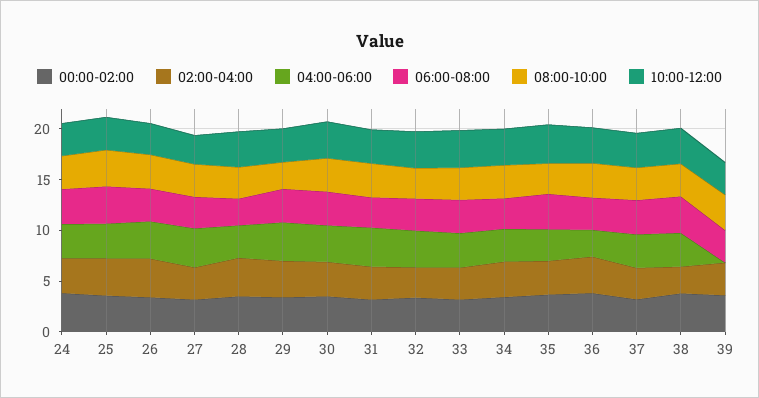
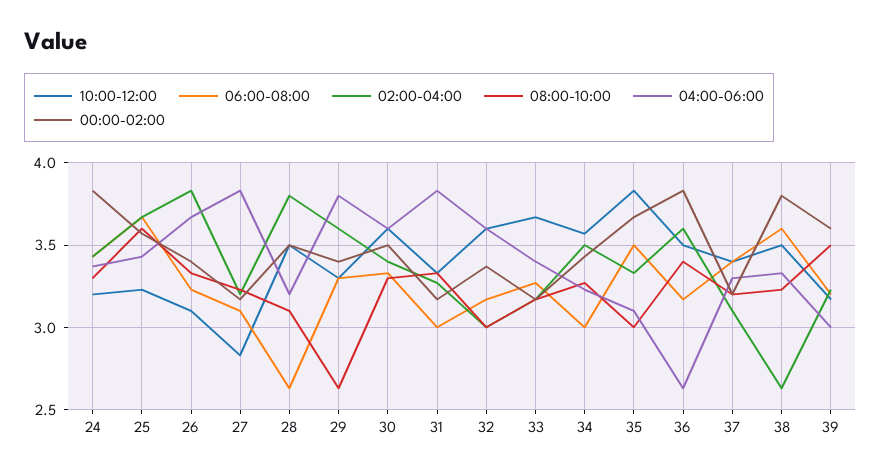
04:00-06:00, 39: 0 -> 3

